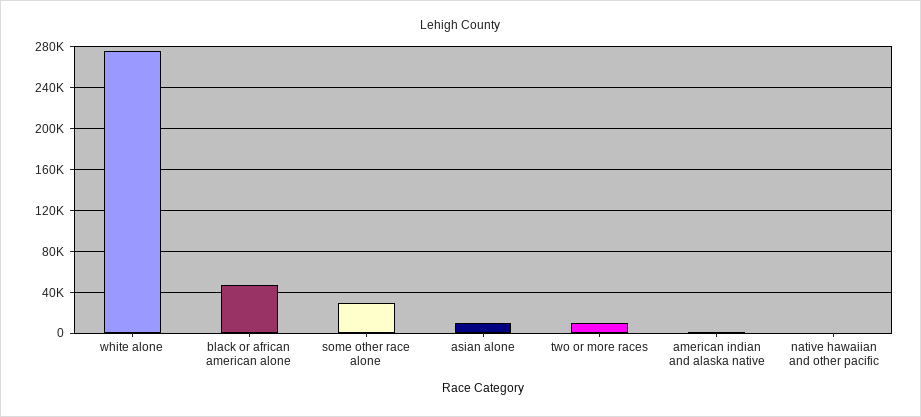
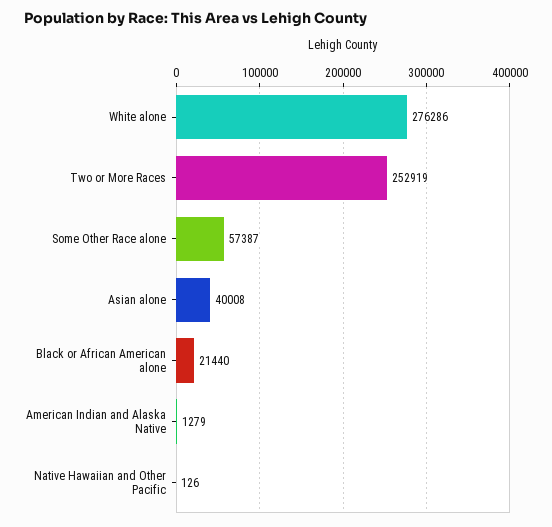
black or african american alone: 50000 -> 21440
some other race alone: 30000 -> 57387
asian alone: 10000 -> 40008
two or more races: 10000 -> 252919

